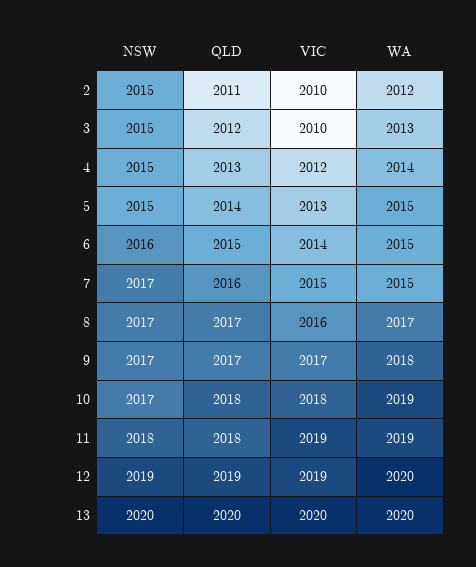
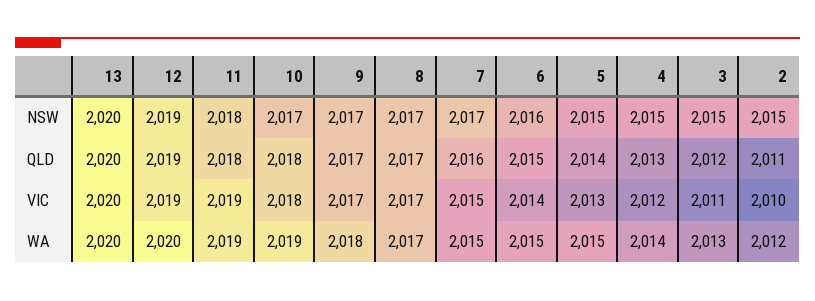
VIC, 3: 2010 -> 2011
VIC, 8: 2016 -> 2017

